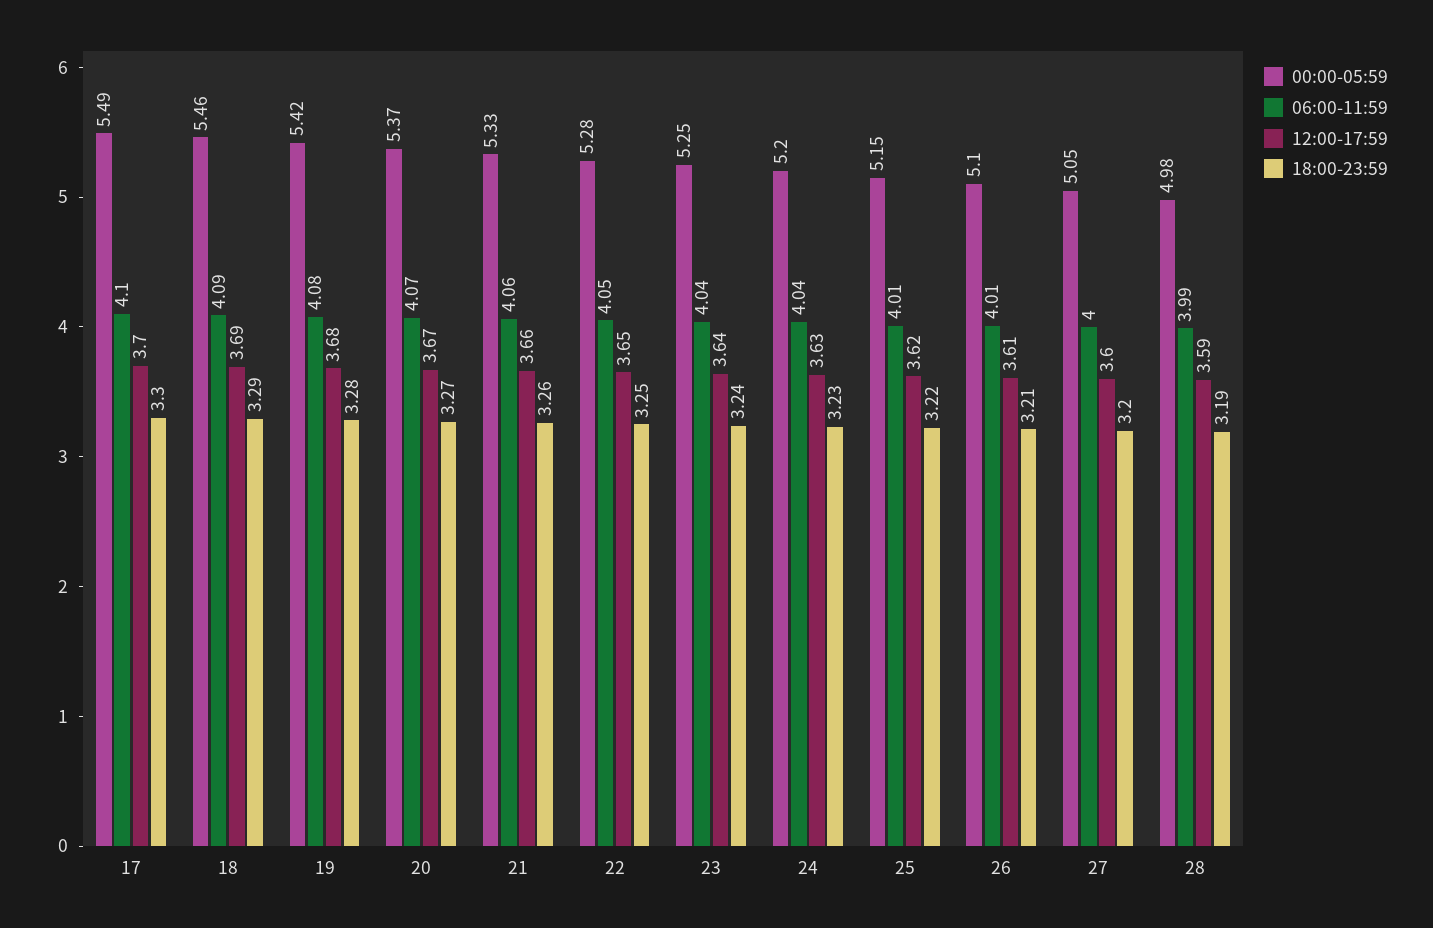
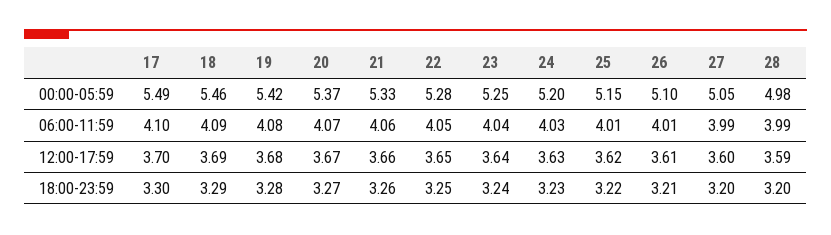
06:00-11:59, 24: 4.04 -> 4.03
06:00-11:59, 27: 4 -> 3.99
18:00-23:59, 28: 3.19 -> 3.2

